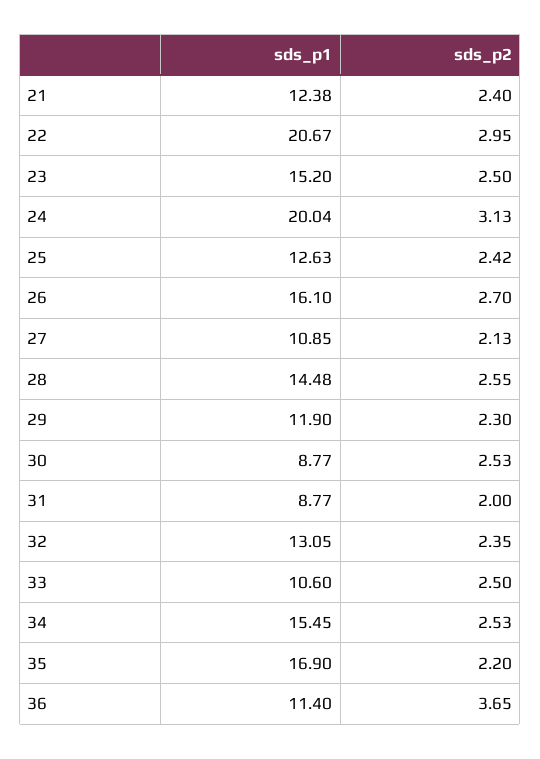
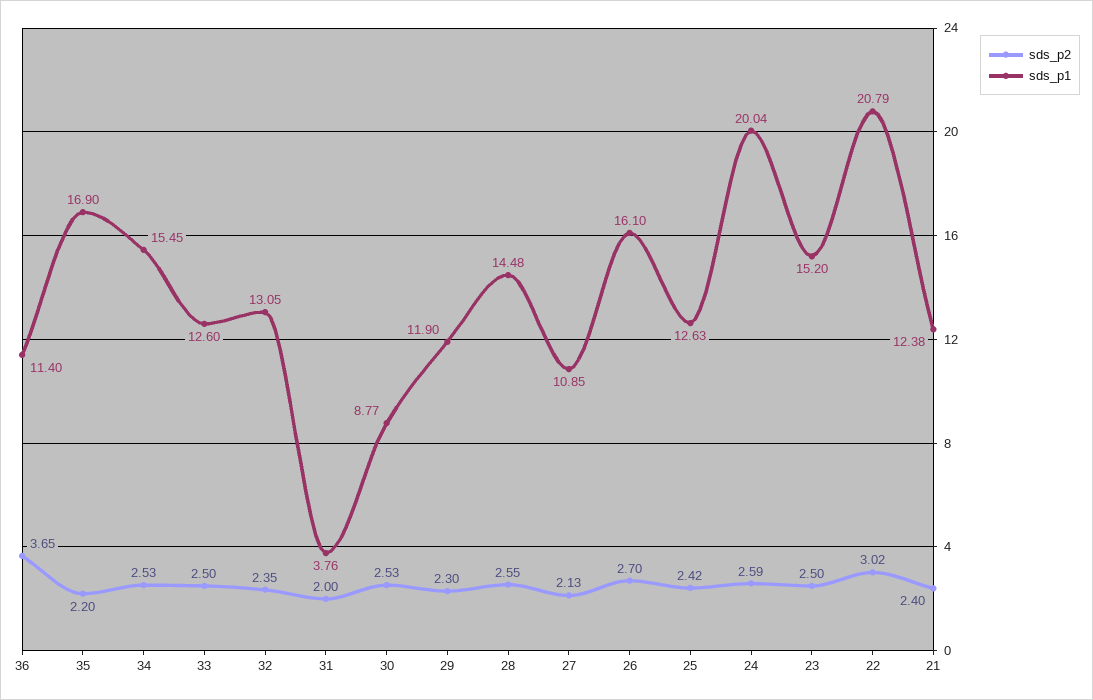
sds_p1, 22: 20.67 -> 20.79
sds_p2, 22: 2.95 -> 3.02
sds_p2, 24: 3.13 -> 2.59
sds_p1, 31: 8.77 -> 3.76
sds_p1, 33: 10.6 -> 12.6

